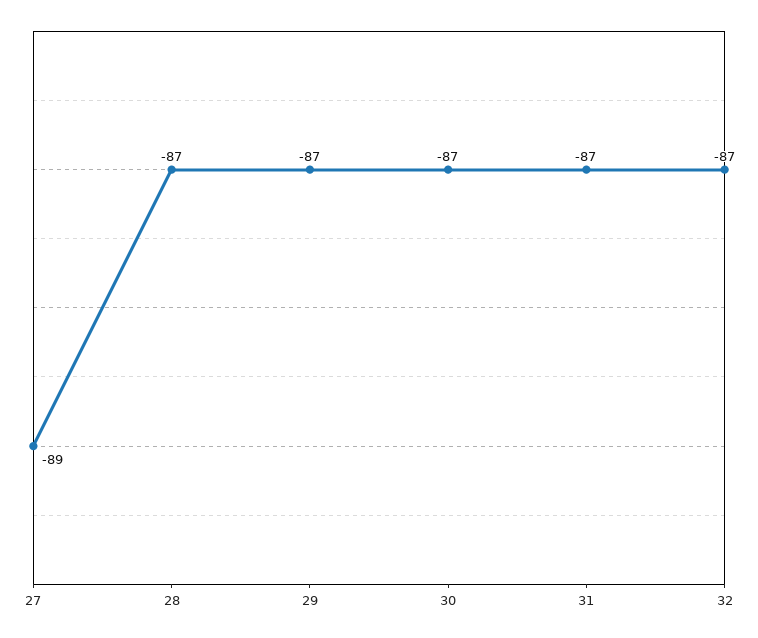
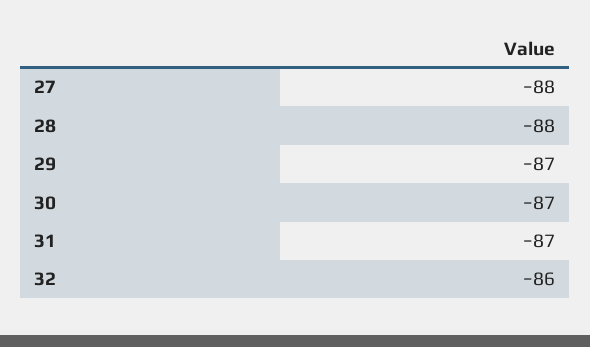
27: -89 -> -88
28: -87 -> -88
32: -87 -> -86

